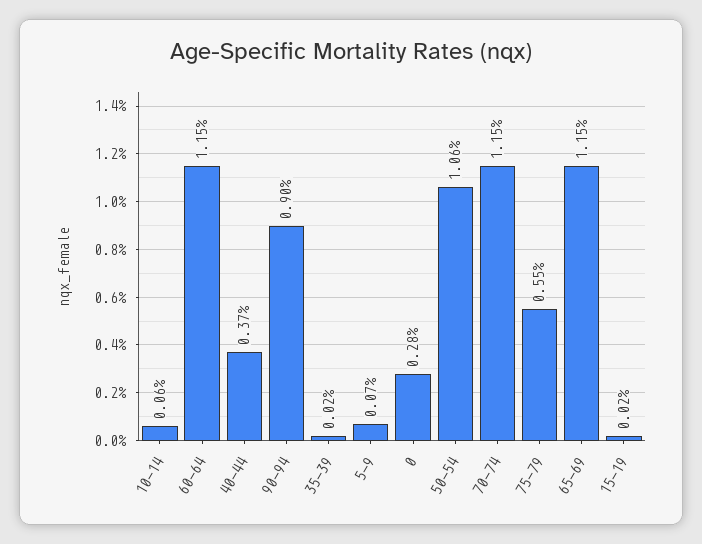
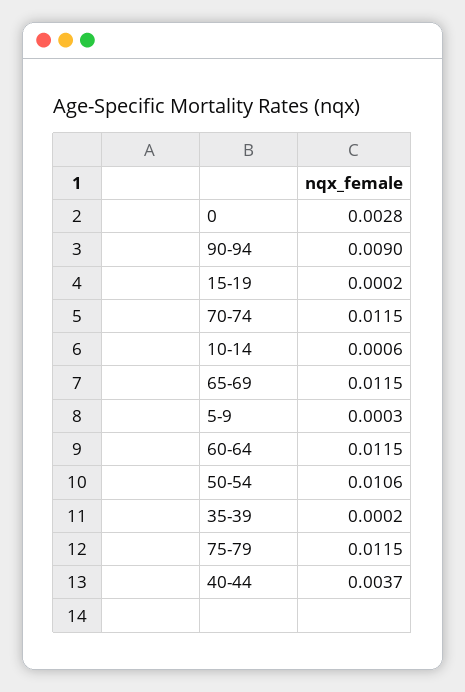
5-9: 0.0007 -> 0.0003
75-79: 0.0055 -> 0.0115

